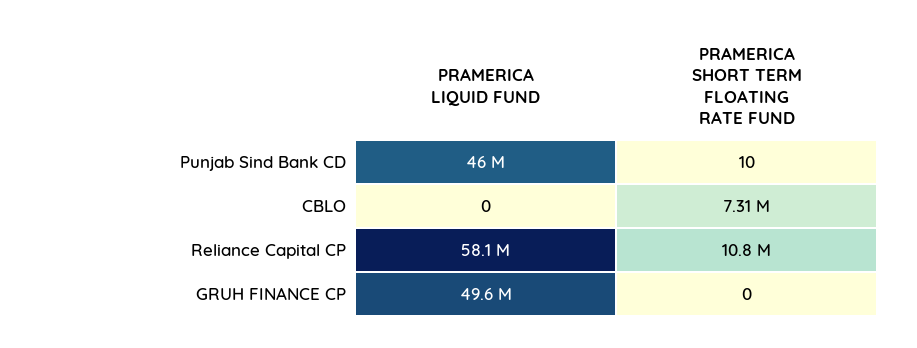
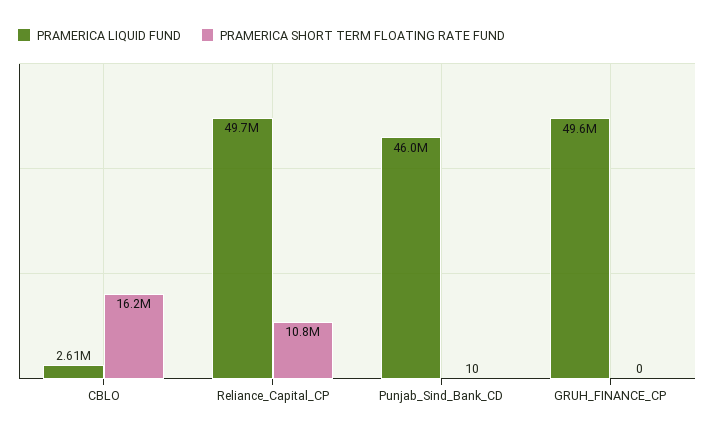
PRAMERICA LIQUID FUND, CBLO: 0 -> 2610000
PRAMERICA SHORT TERM FLOATING RATE FUND, CBLO: 7310000 -> 16200000
PRAMERICA LIQUID FUND, Reliance Capital CP: 58100000 -> 49700000

